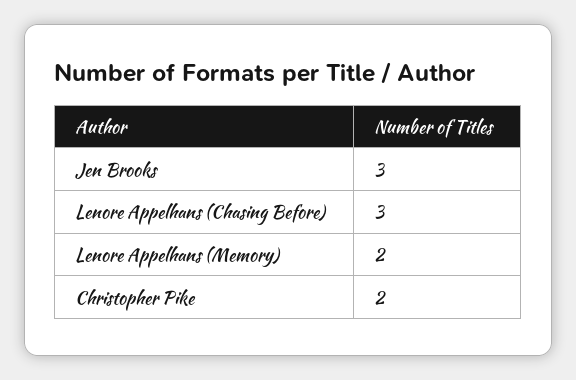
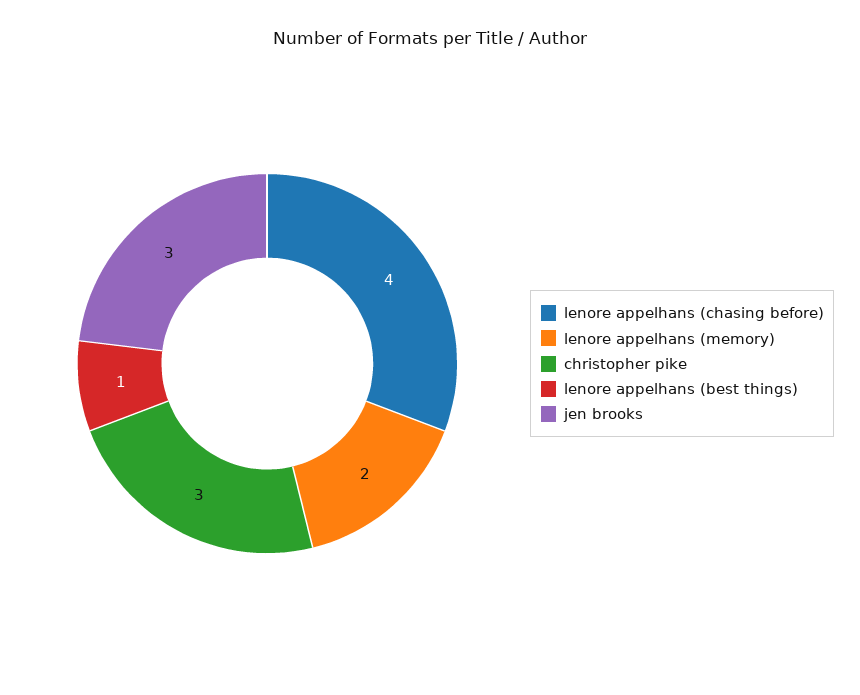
Lenore Appelhans (Chasing Before): 3 -> 4
Christopher Pike: 2 -> 3
lenore appelhans (best things): none -> 1

